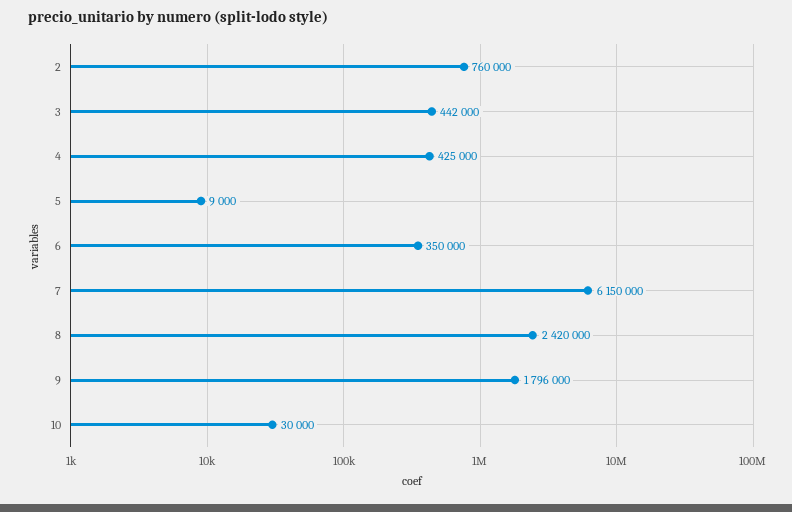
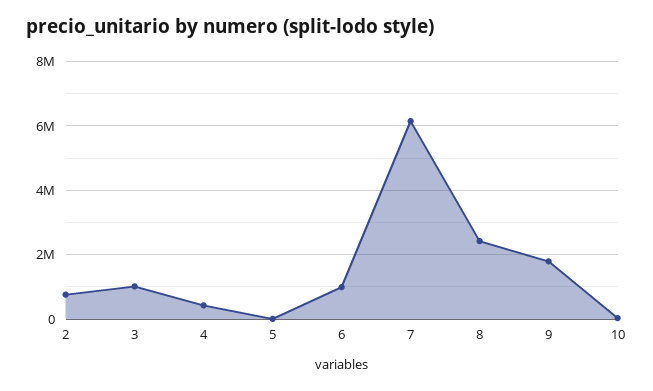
3: 442000 -> 1000000
6: 350000 -> 1000000

